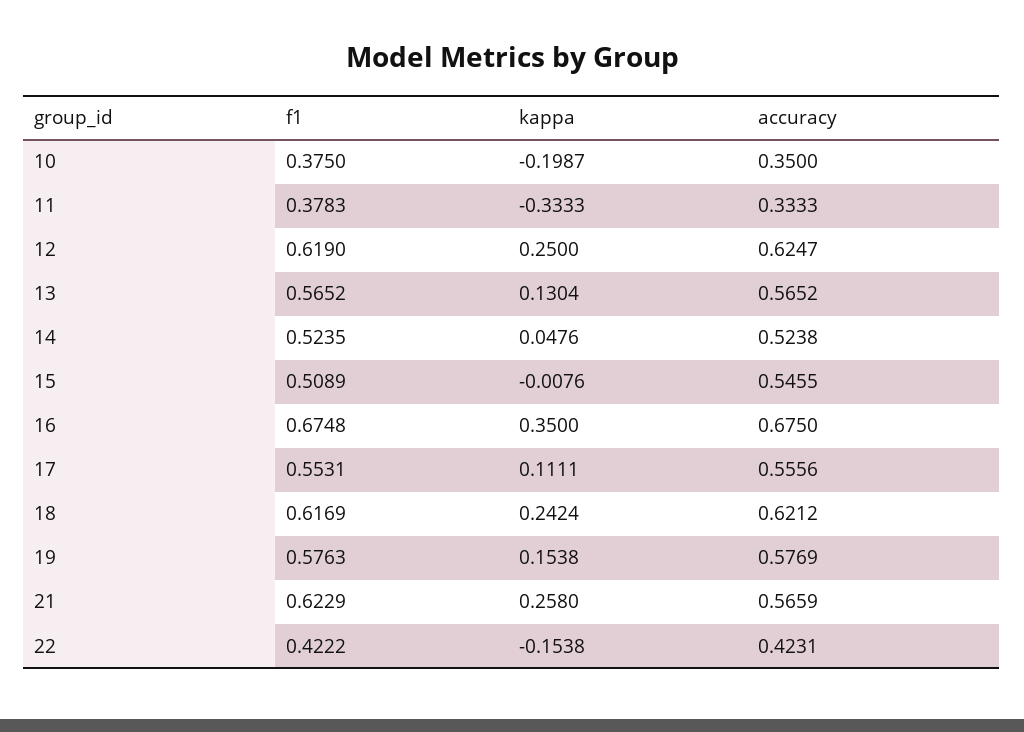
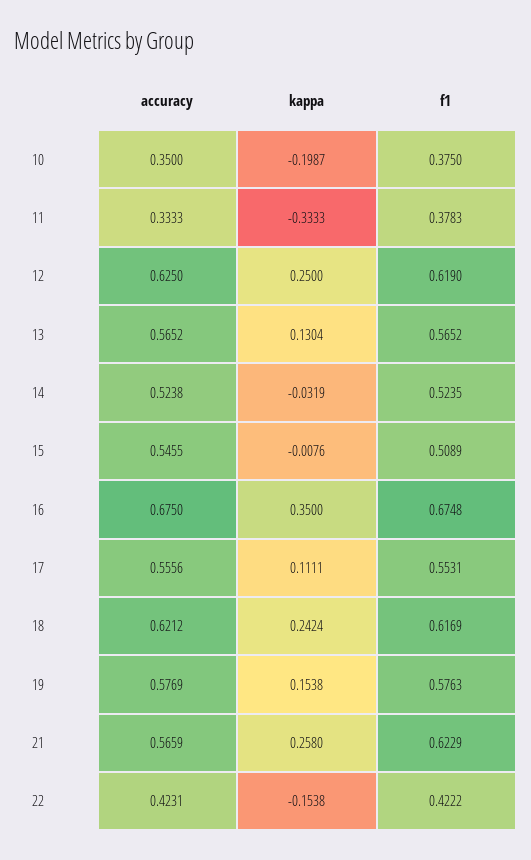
accuracy, 12: 0.6247 -> 0.625
kappa, 14: 0.0476 -> -0.0319

